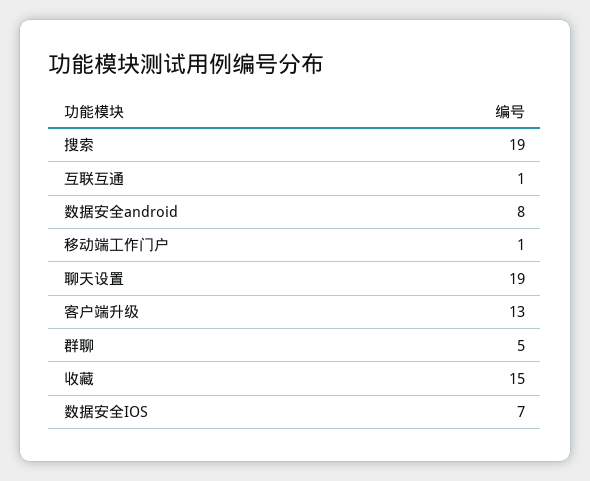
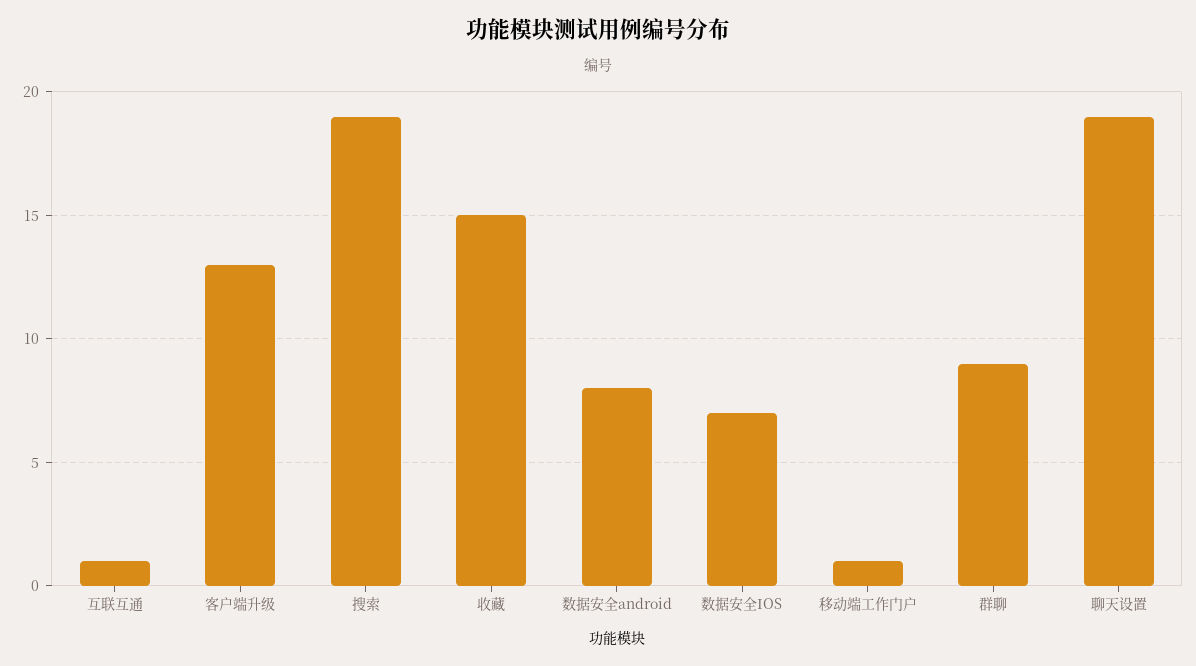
群聊: 5 -> 9

